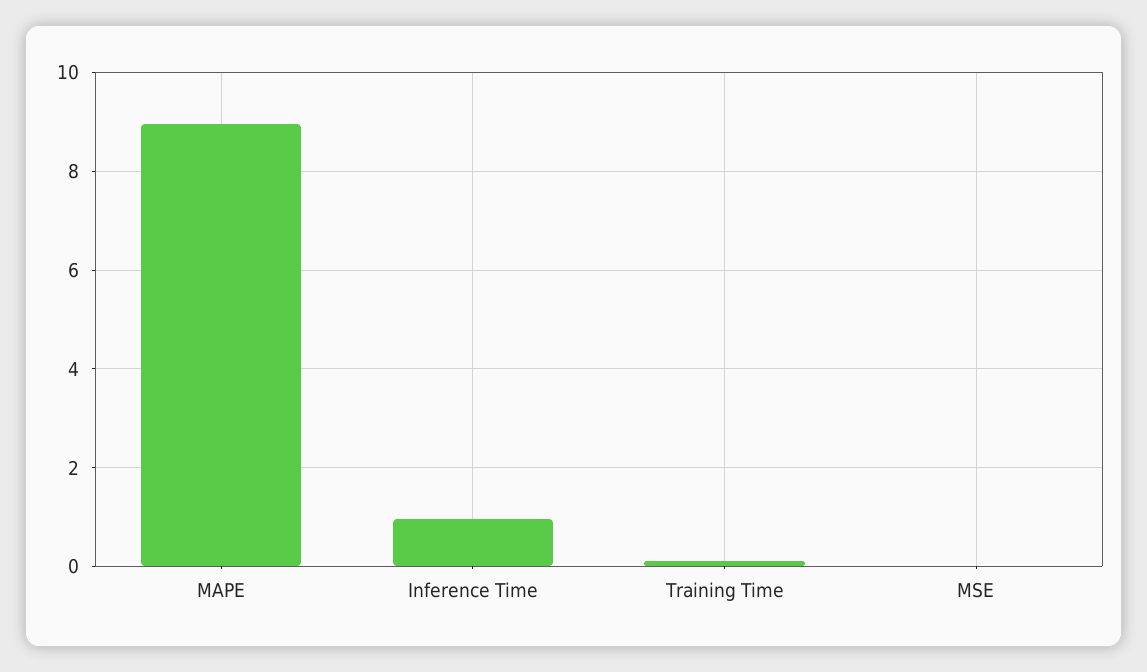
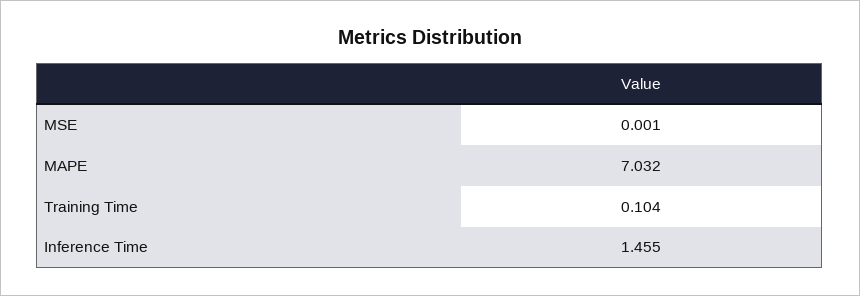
MAPE: 9 -> 7.032
Inference Time: 1 -> 1.455

